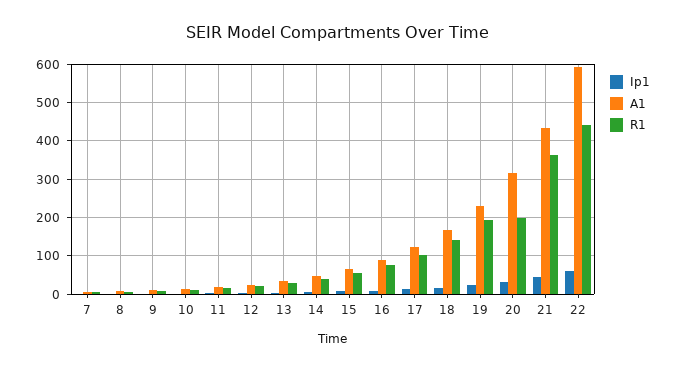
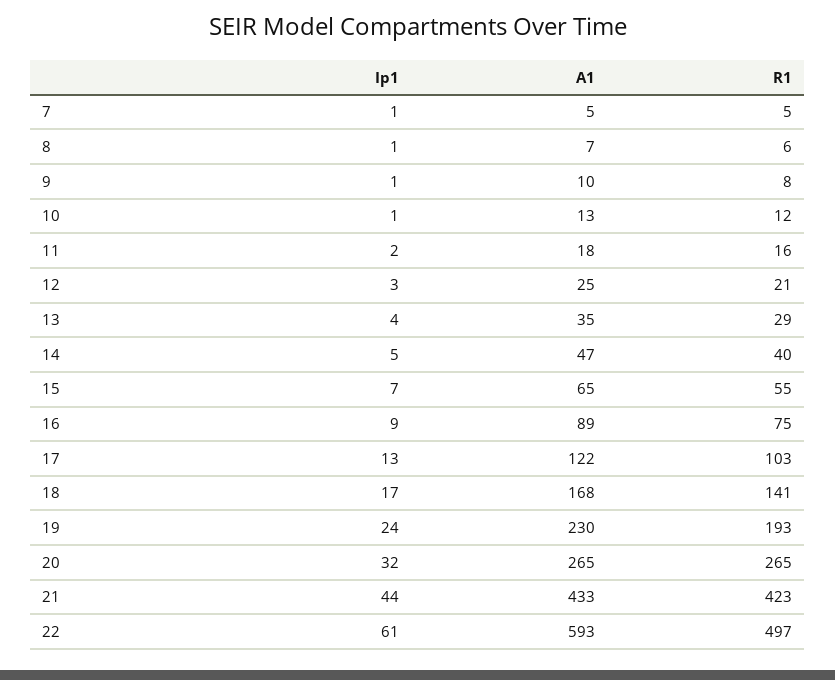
A1, 20: 320 -> 265
R1, 20: 200 -> 265
R1, 21: 360 -> 423
R1, 22: 440 -> 497

